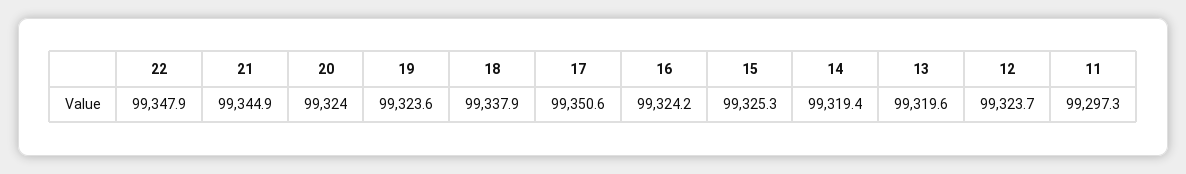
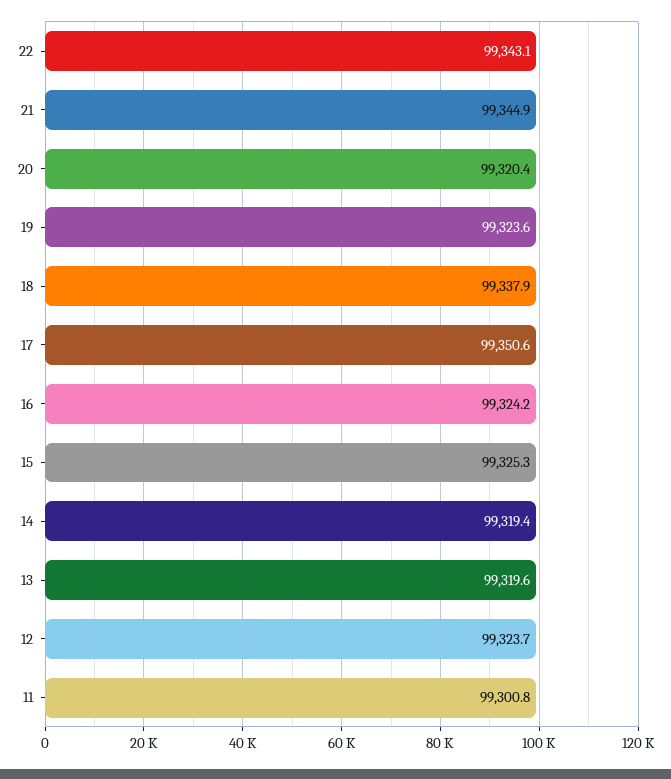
22: 99347.9 -> 99343.1
20: 99324 -> 99320.4
11: 99297.3 -> 99300.8

